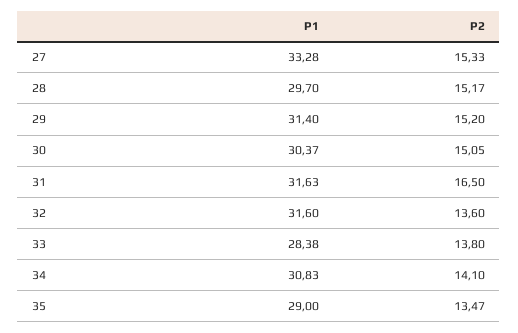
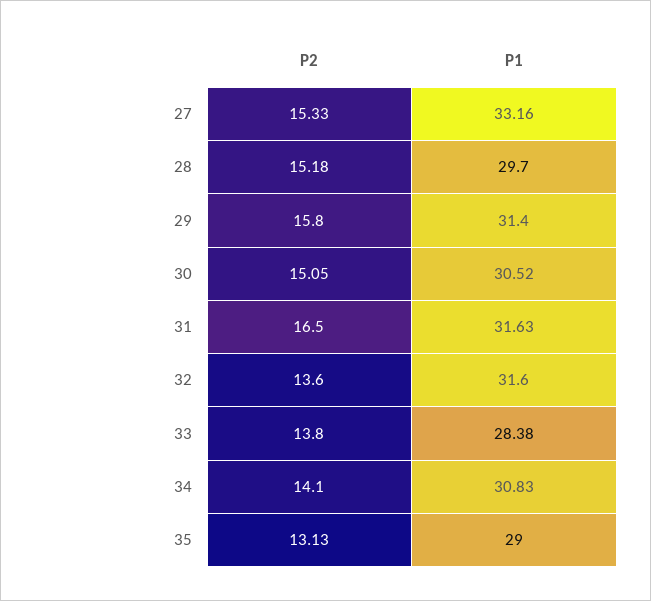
P1, 27: 33.28 -> 33.16
P2, 28: 15.17 -> 15.18
P2, 29: 15.2 -> 15.8
P1, 30: 30.37 -> 30.52
P2, 35: 13.47 -> 13.13

